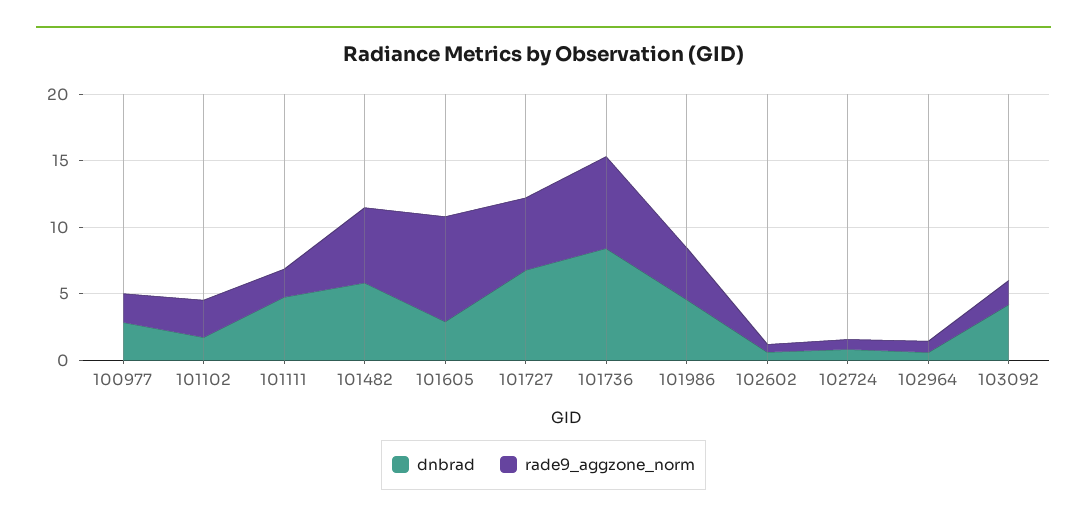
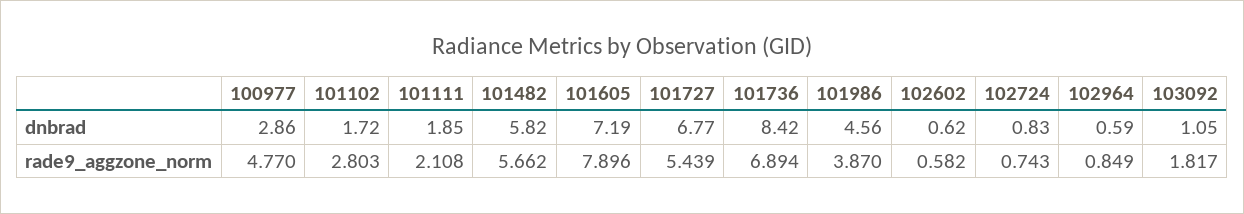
rade9_aggzone_norm, 100977: 2 -> 4.77
dnbrad, 101111: 5 -> 1.85
dnbrad, 101605: 3 -> 7.19
dnbrad, 103092: 4 -> 1.05

